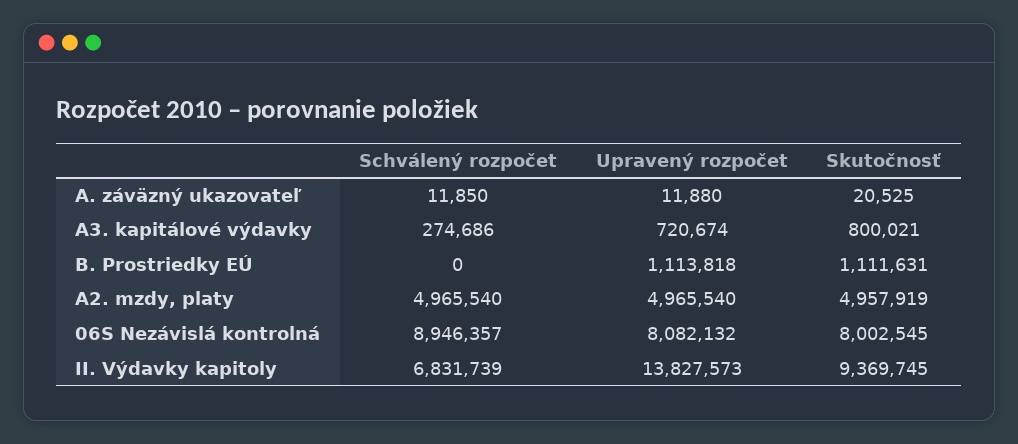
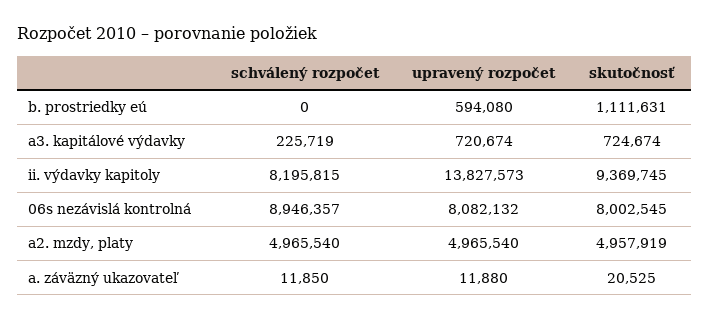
Schválený rozpočet, A3. kapitálové výdavky: 274686 -> 225719
Skutočnosť, A3. kapitálové výdavky: 800021 -> 724674
Upravený rozpočet, B. Prostriedky EÚ: 1113818 -> 594080
Schválený rozpočet, II. Výdavky kapitoly: 6831739 -> 8195815

